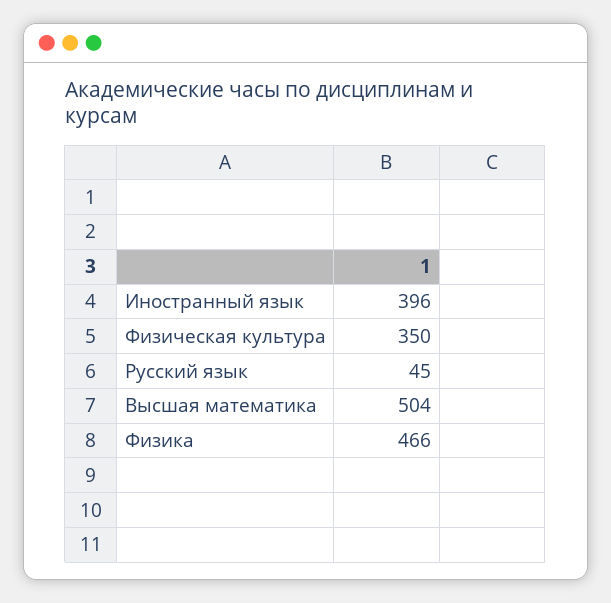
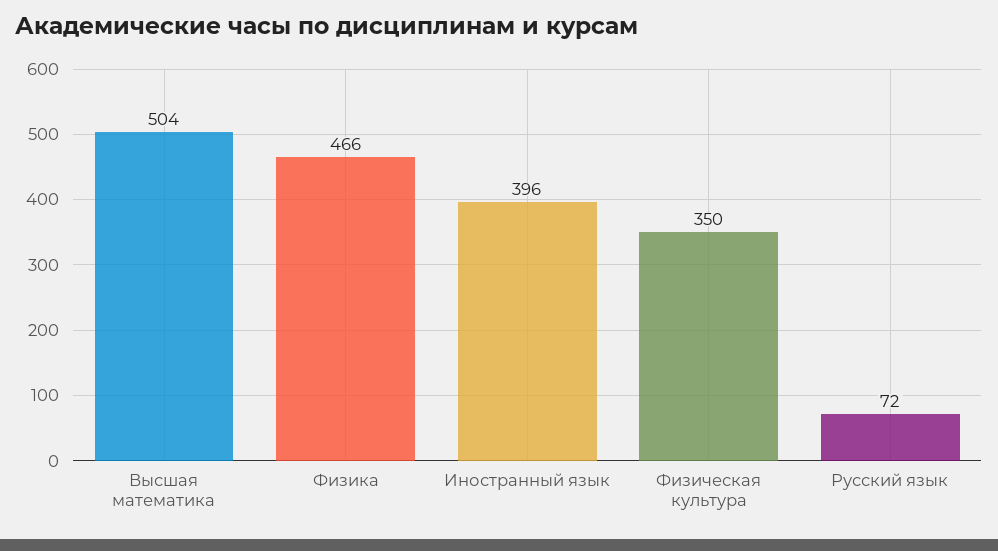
Русский язык: 45 -> 72

